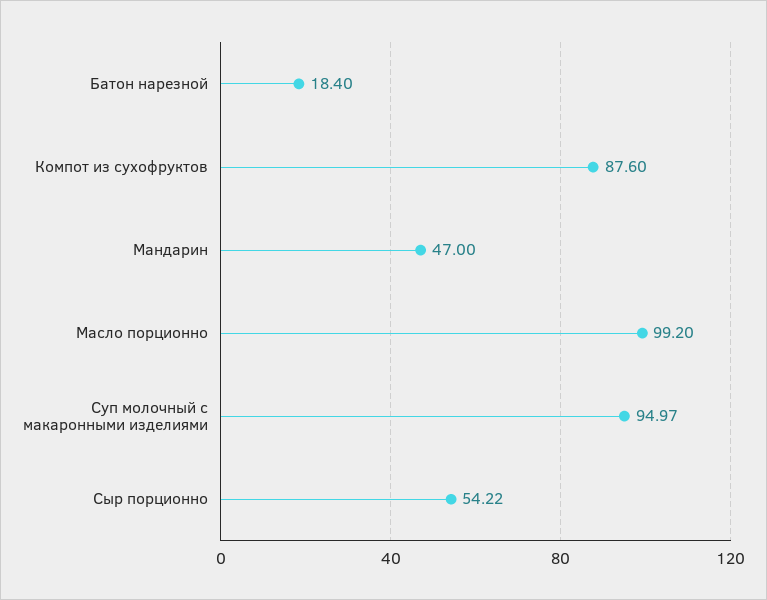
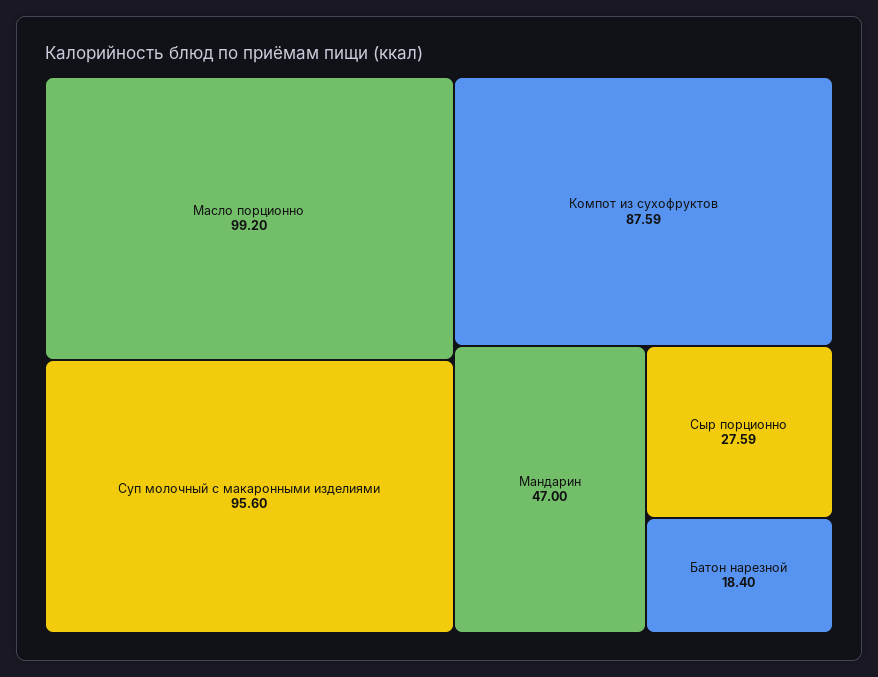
Компот из сухофруктов: 87.6 -> 87.59
Суп молочный с макаронными изделиями: 94.97 -> 95.6
Сыр порционно: 54.22 -> 27.59

